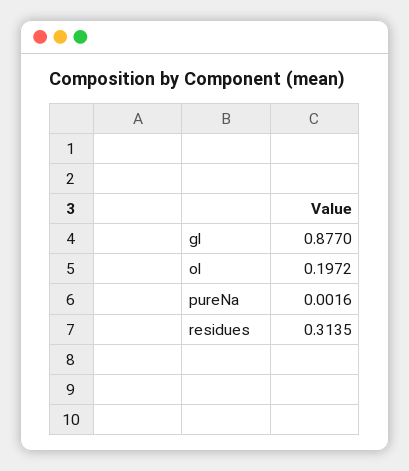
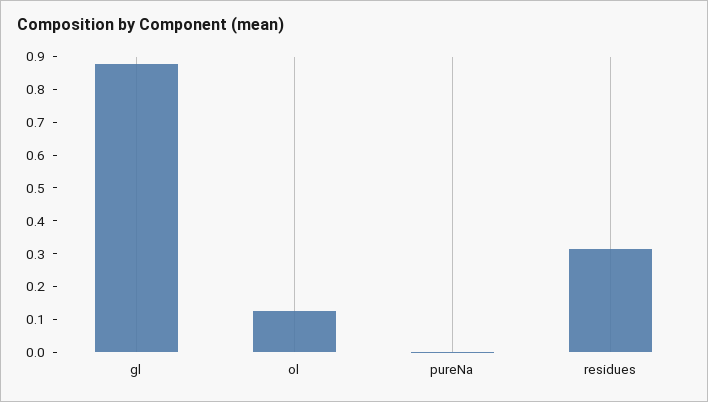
ol: 0.1972 -> 0.125

